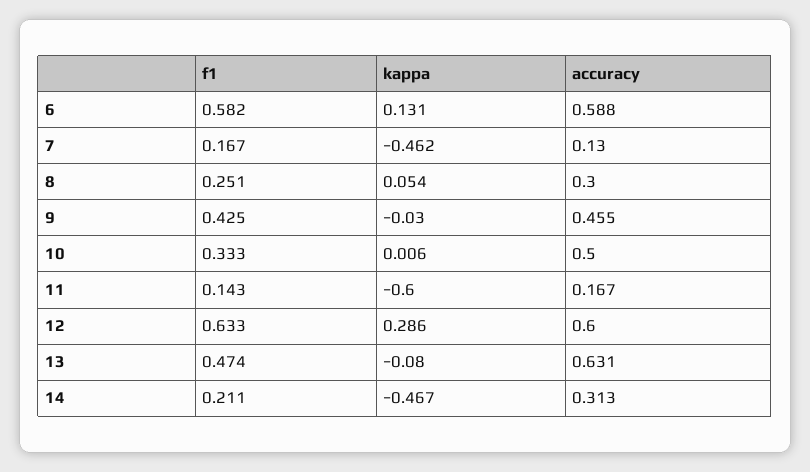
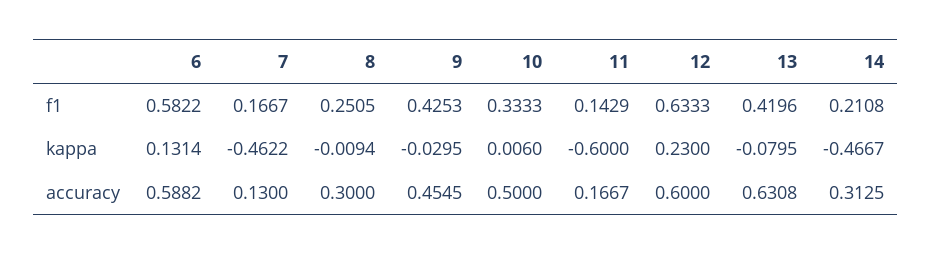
kappa, 8: 0.054 -> -0.0094
kappa, 12: 0.286 -> 0.23
f1, 13: 0.474 -> 0.4196

